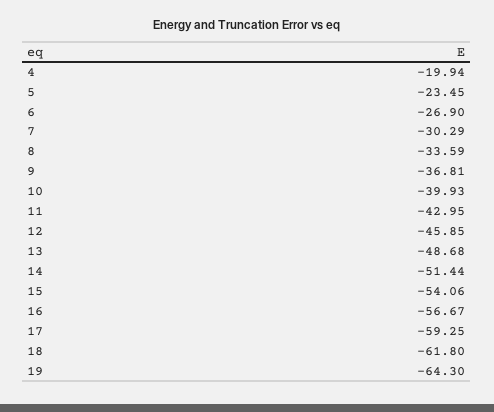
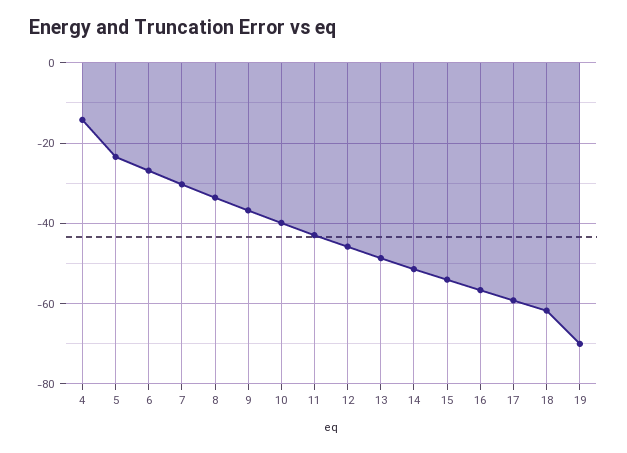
4: -19.94 -> -14
19: -64.3 -> -70

